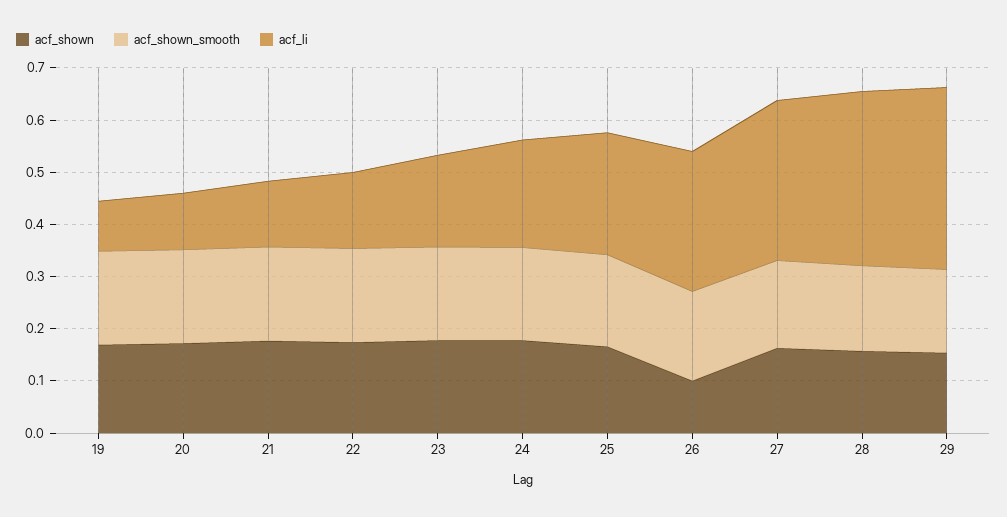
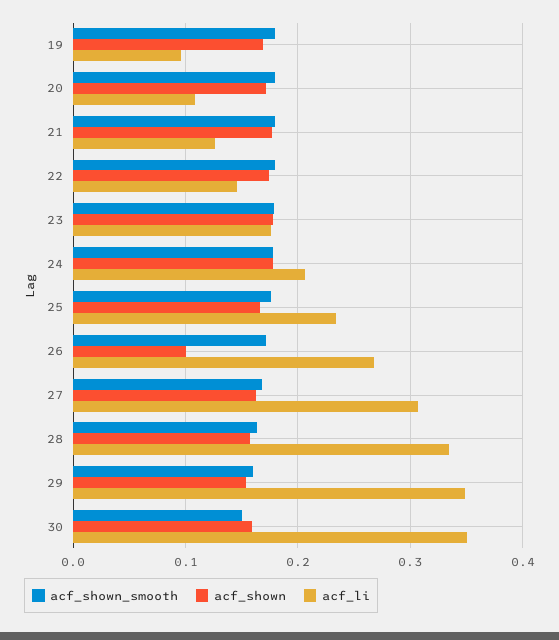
acf_shown_smooth, 30: none -> 0.15
acf_shown, 30: none -> 0.16
acf_li, 30: none -> 0.35

